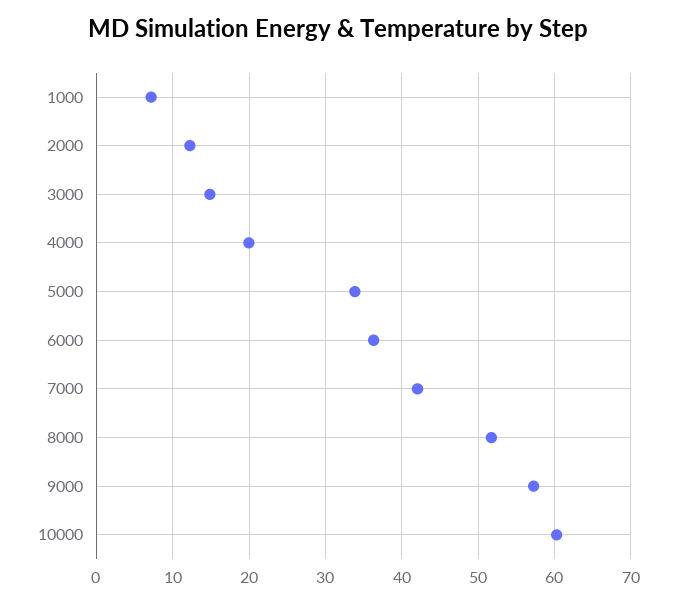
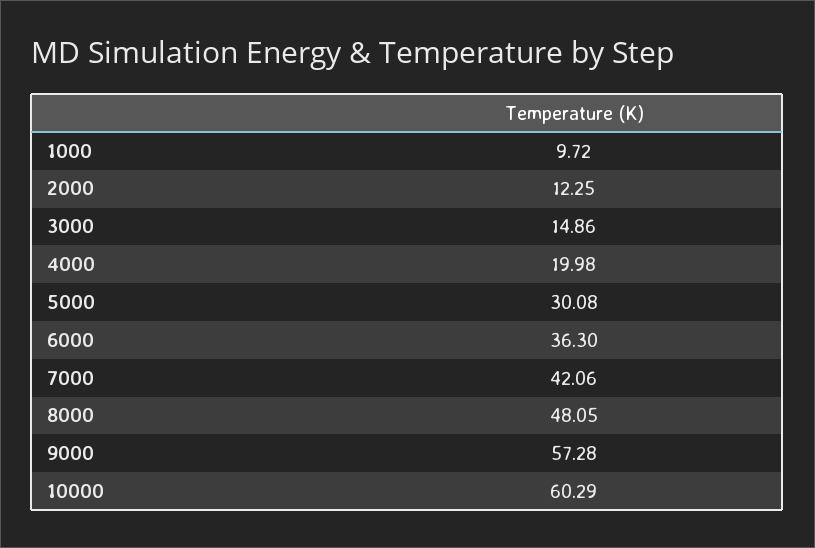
1000: 7 -> 9.72
5000: 34 -> 30.08
8000: 52 -> 48.05

